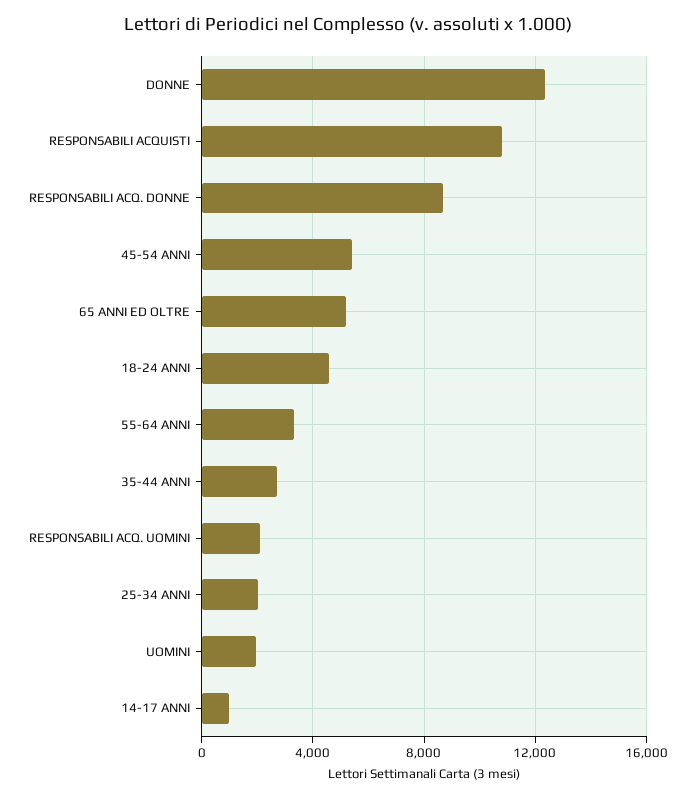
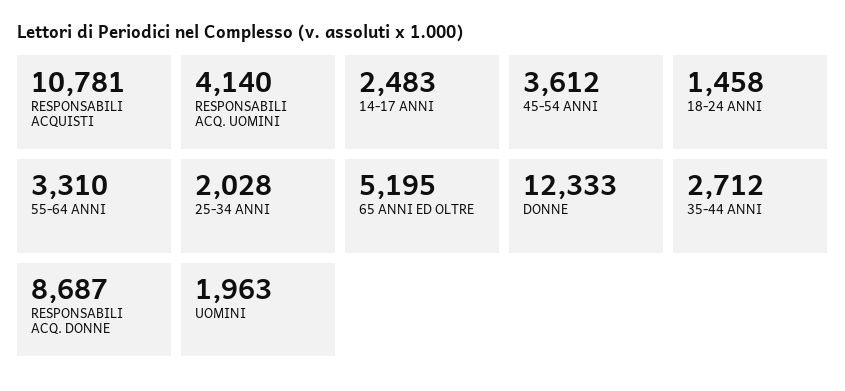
45-54 ANNI: 5500 -> 3612
18-24 ANNI: 4500 -> 1458
RESPONSABILI ACQ. UOMINI: 2000 -> 4140
14-17 ANNI: 1000 -> 2483

